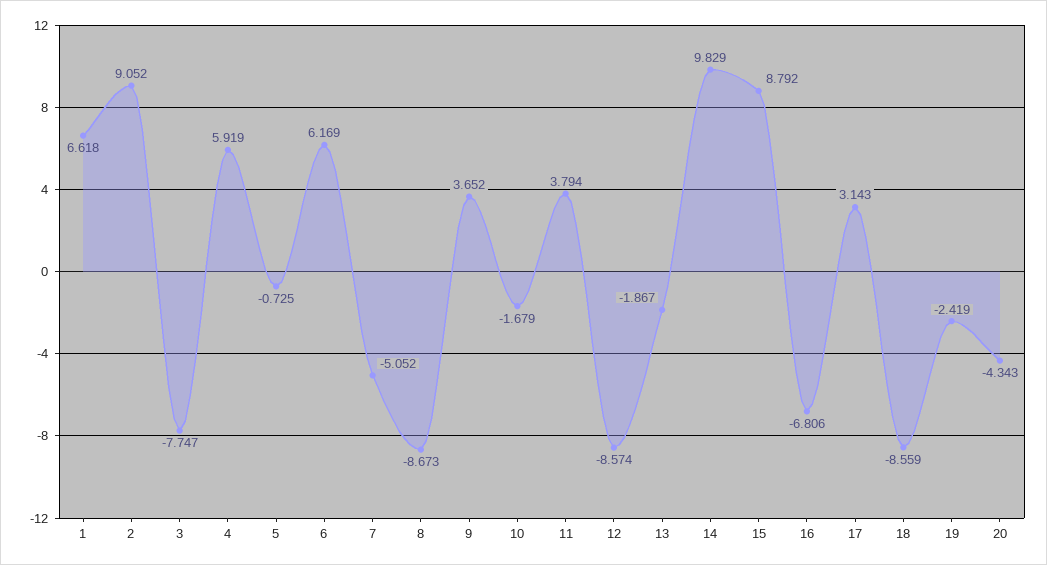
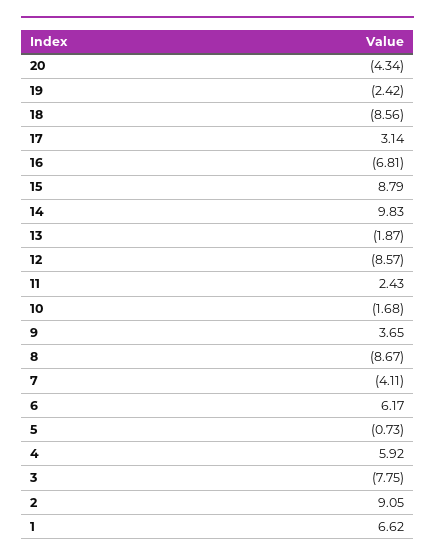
7: -5.052 -> -4.11
11: 3.794 -> 2.43

